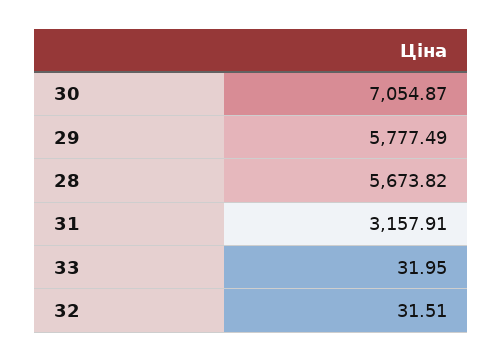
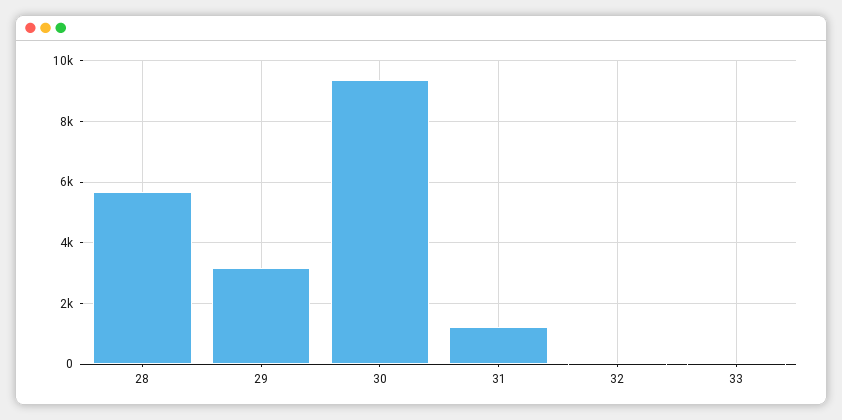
30: 7054.87 -> 9400
29: 5777.49 -> 3200
31: 3157.91 -> 1200

